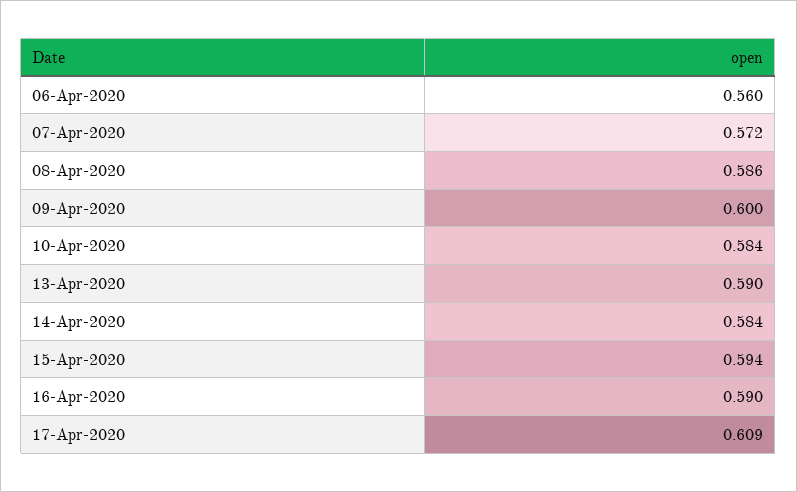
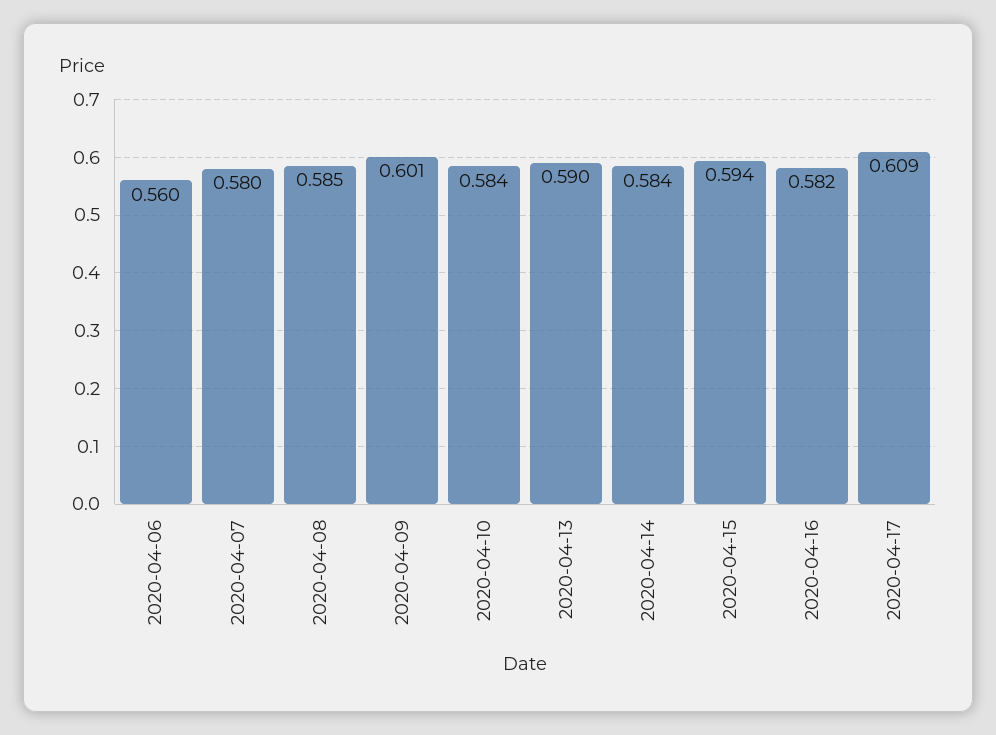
07-Apr-2020: 0.572 -> 0.58
08-Apr-2020: 0.586 -> 0.585
09-Apr-2020: 0.6 -> 0.601
16-Apr-2020: 0.59 -> 0.582

